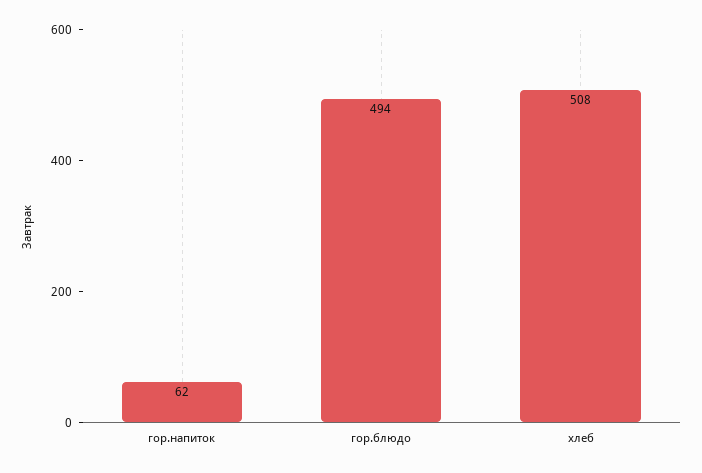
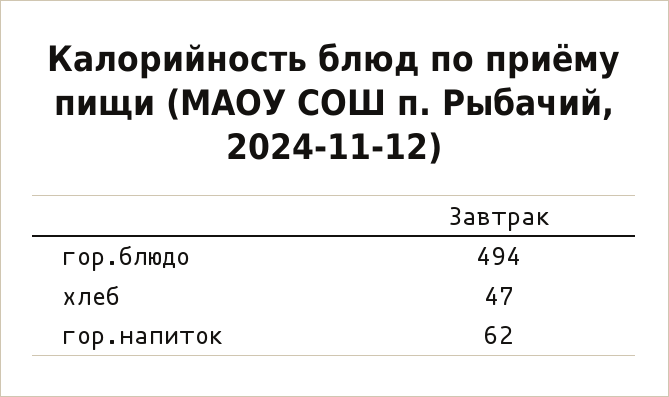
хлеб: 508 -> 47

